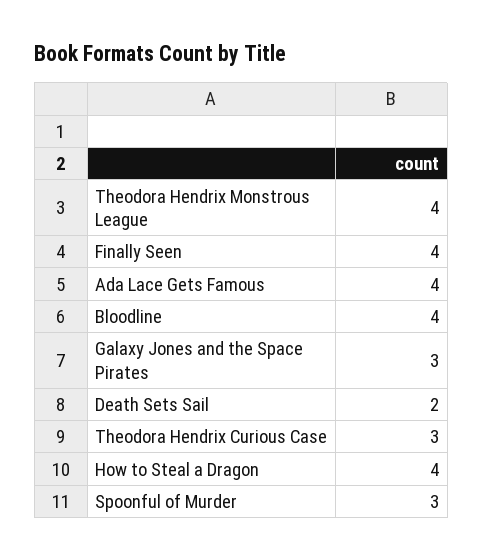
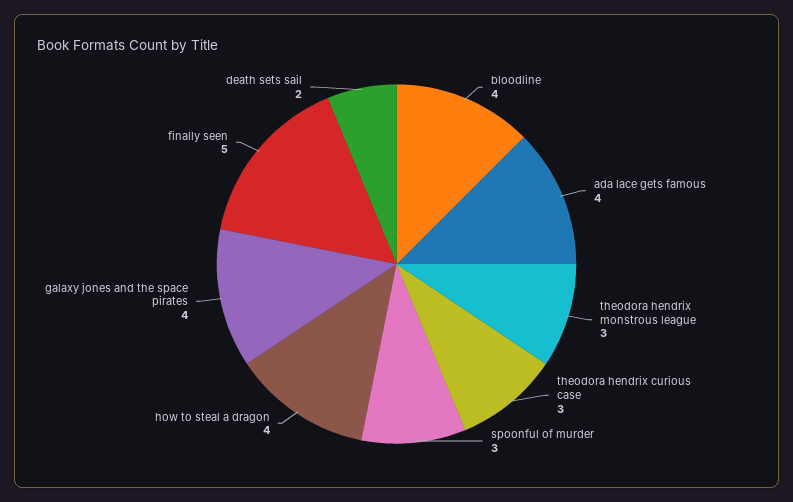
Theodora Hendrix Monstrous League: 4 -> 3
Finally Seen: 4 -> 5
Galaxy Jones and the Space Pirates: 3 -> 4

